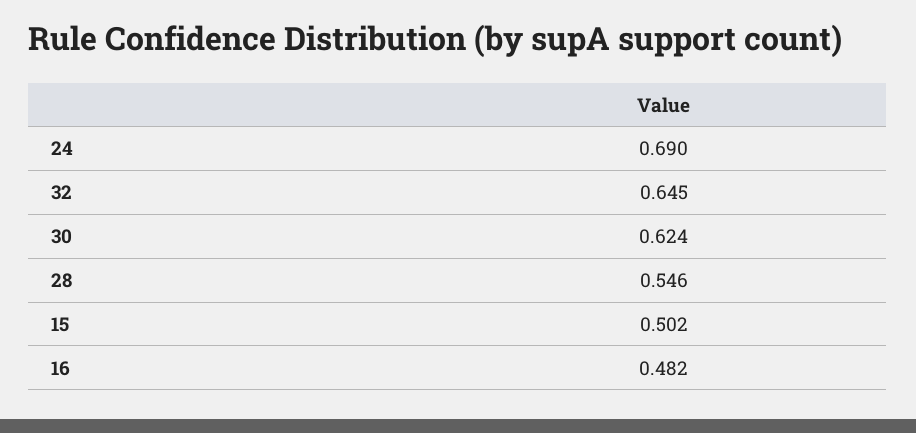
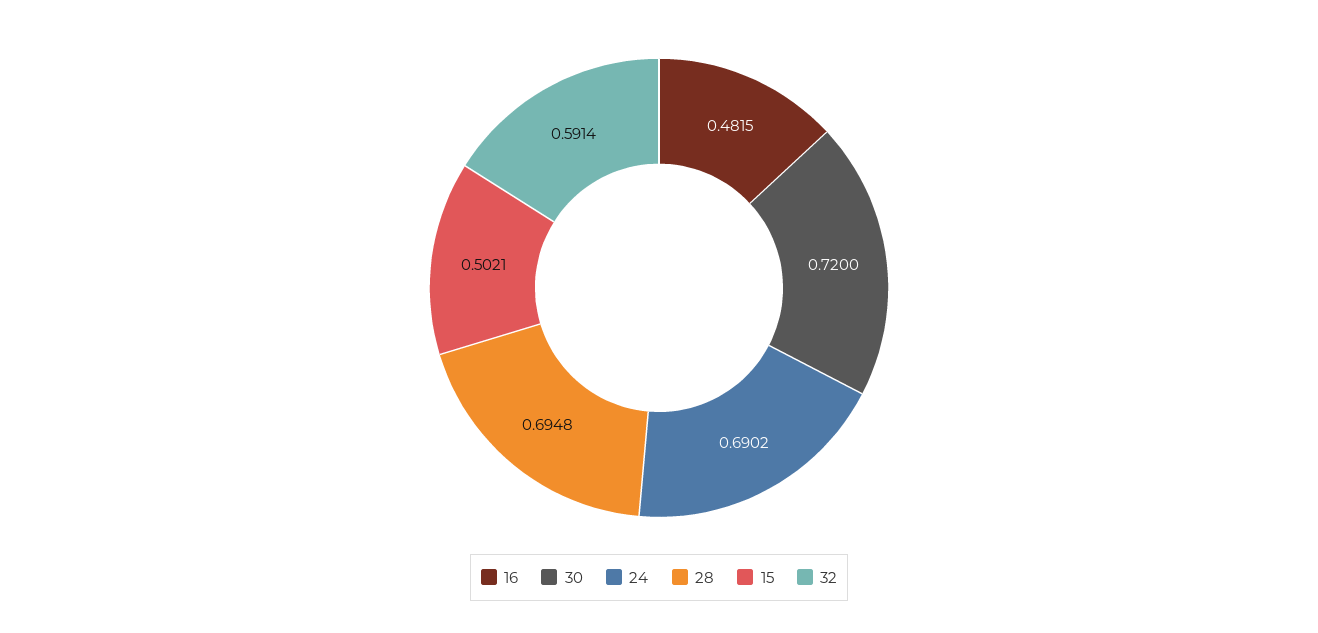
32: 0.645 -> 0.5914
30: 0.624 -> 0.72
28: 0.546 -> 0.6948

